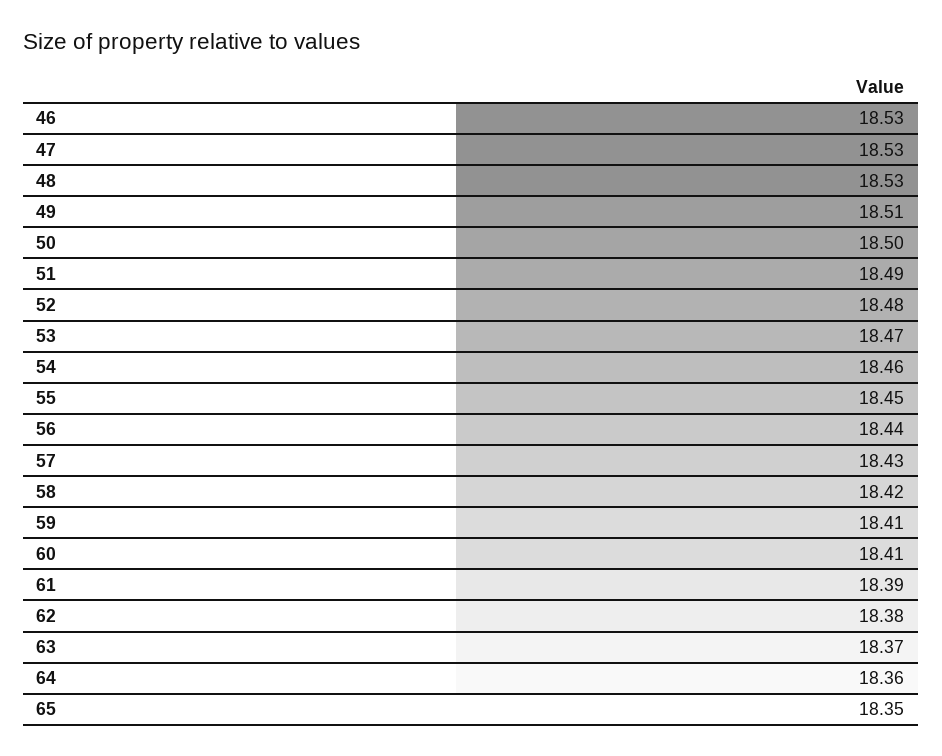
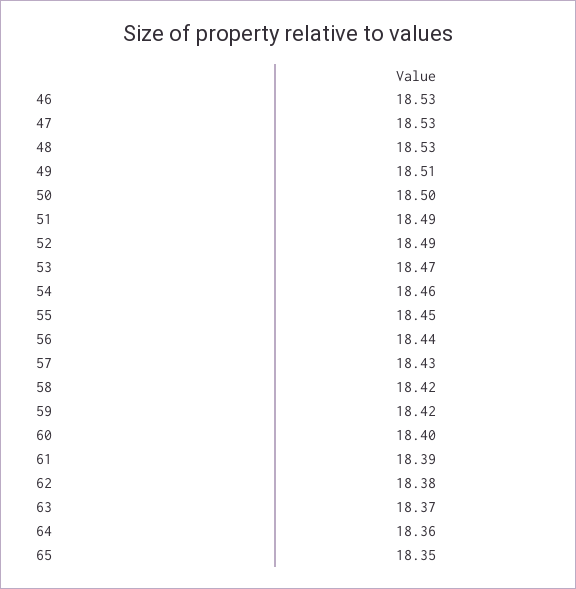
52: 18.48 -> 18.49
59: 18.41 -> 18.42
60: 18.41 -> 18.4

